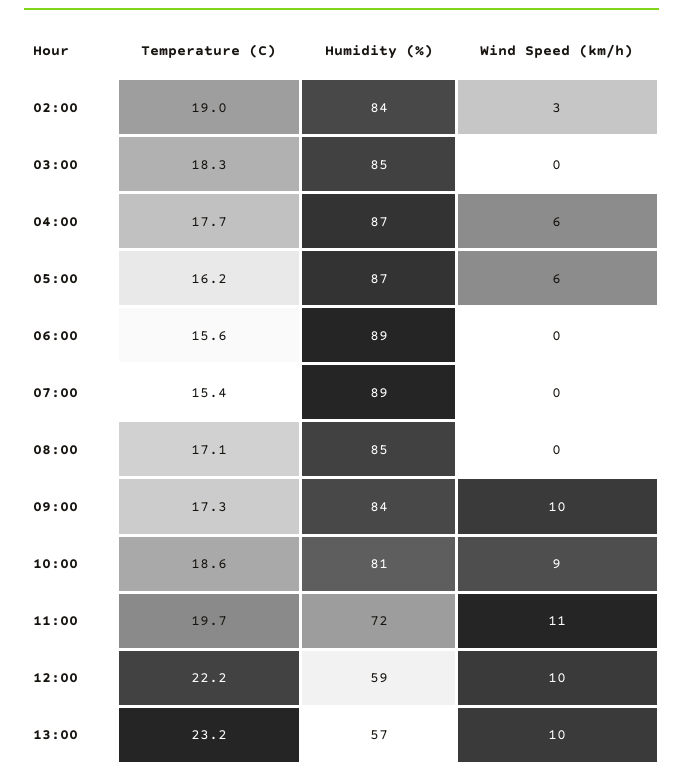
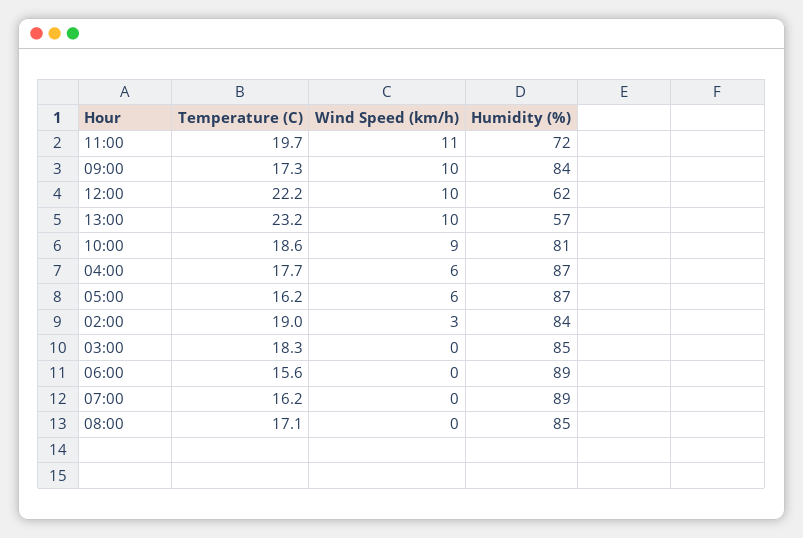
Temperature (C), 07:00: 15.4 -> 16.2
Humidity (%), 12:00: 59 -> 62

